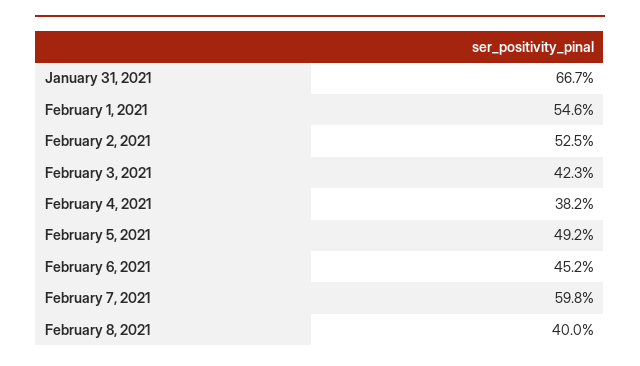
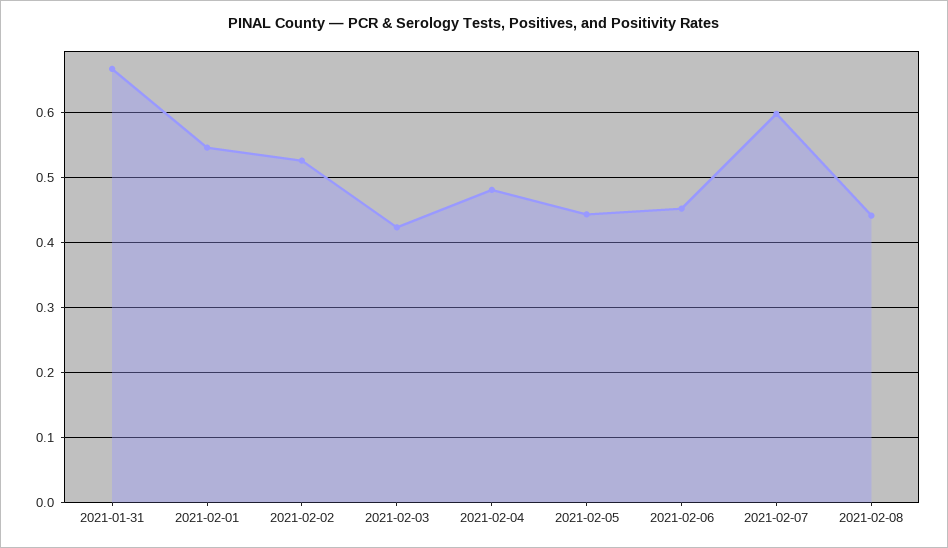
February 4, 2021: 0.382 -> 0.48
February 5, 2021: 0.492 -> 0.44
February 8, 2021: 0.4 -> 0.44

